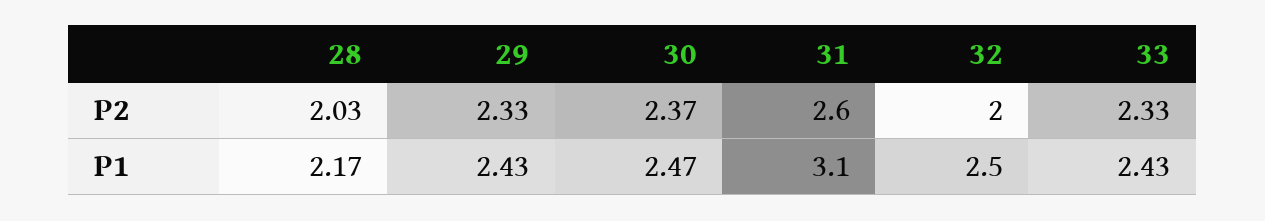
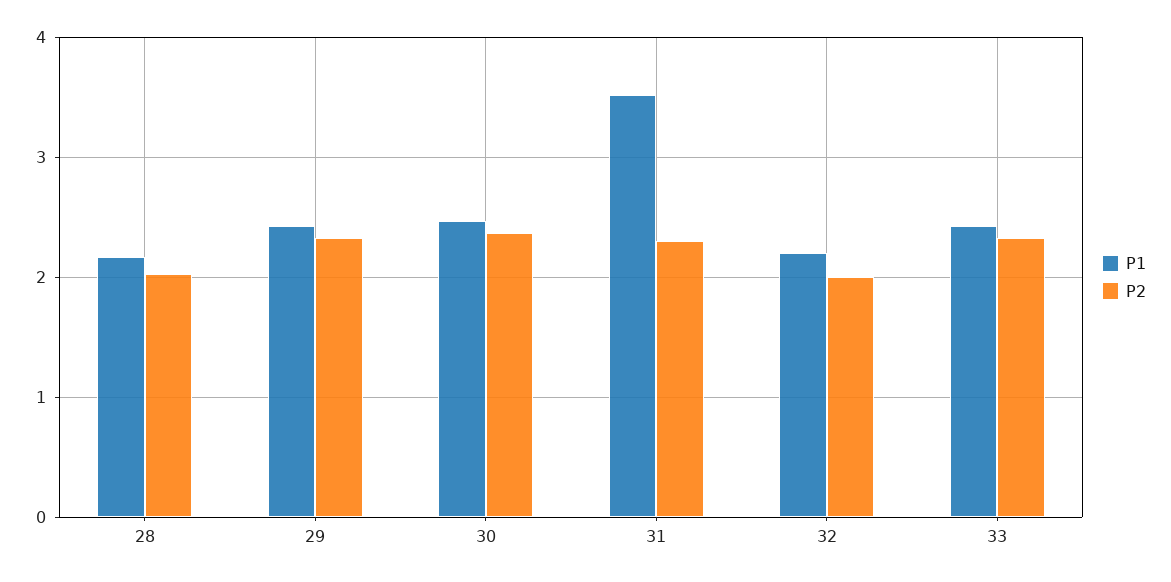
P2, 31: 2.6 -> 2.3
P1, 31: 3.1 -> 3.5
P1, 32: 2.5 -> 2.2

